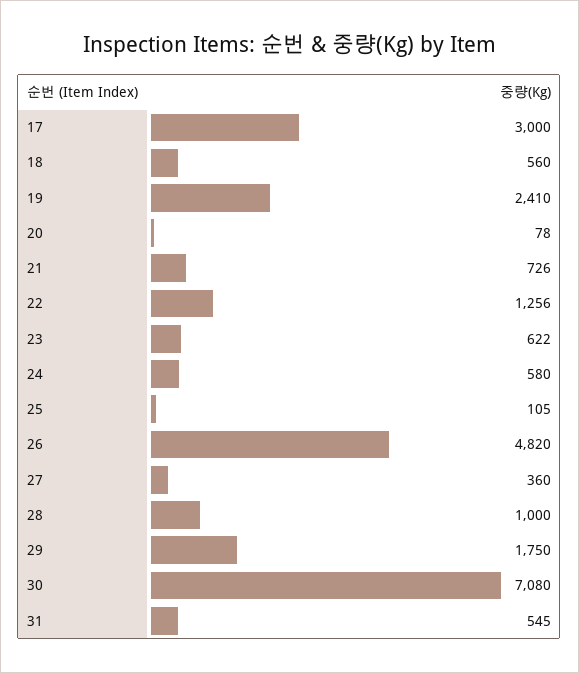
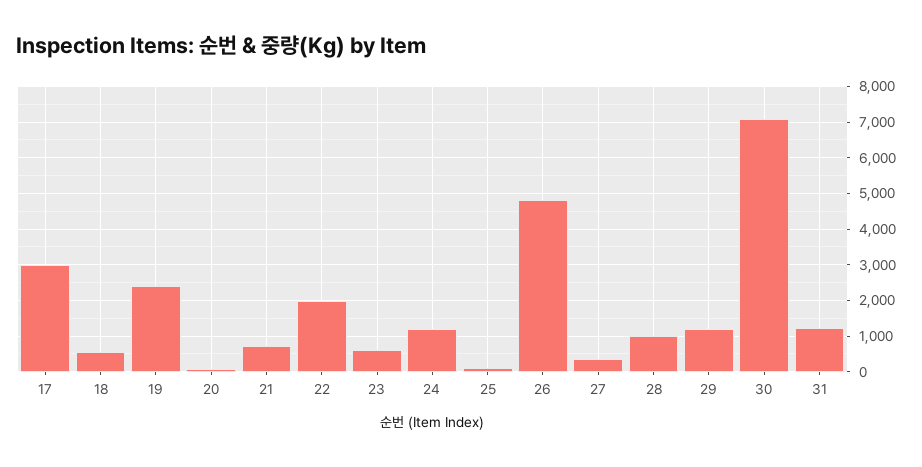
22: 1256 -> 2000
24: 580 -> 1200
29: 1750 -> 1200
31: 545 -> 1200

